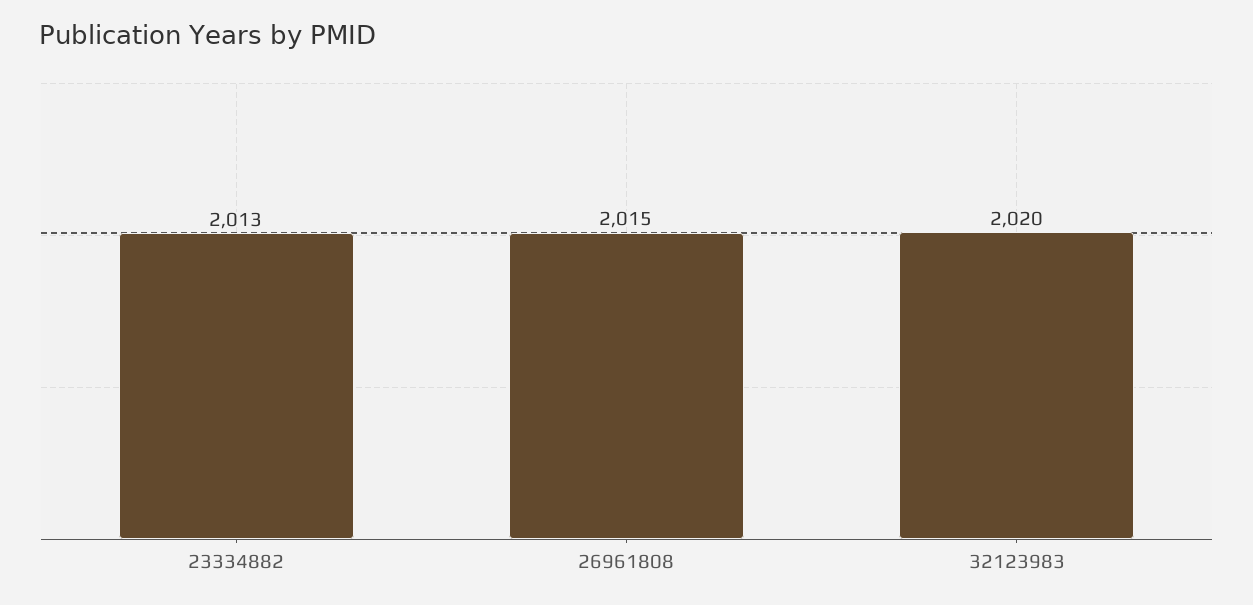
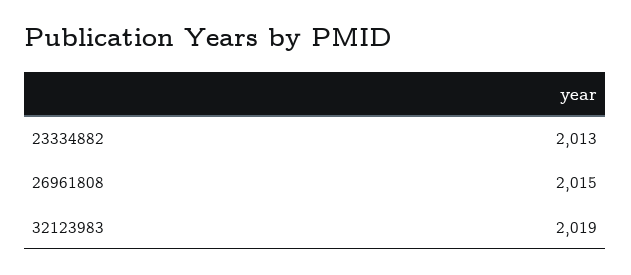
32123983: 2020 -> 2019

